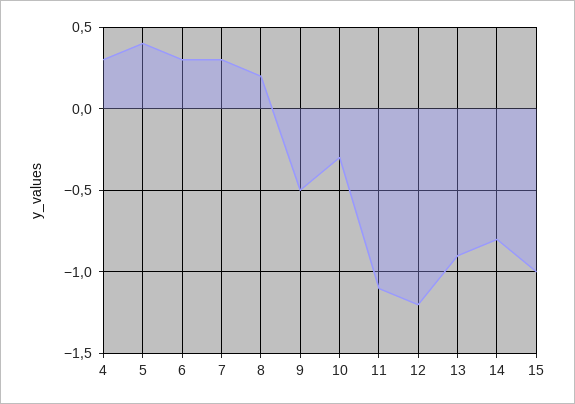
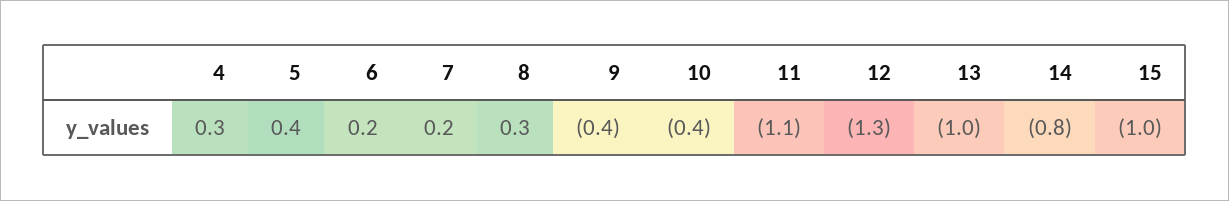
6: 0.3 -> 0.2
7: 0.3 -> 0.2
8: 0.2 -> 0.3
9: -0.5 -> -0.4
10: -0.3 -> -0.4
12: -1.2 -> -1.3
13: -0.9 -> -1

